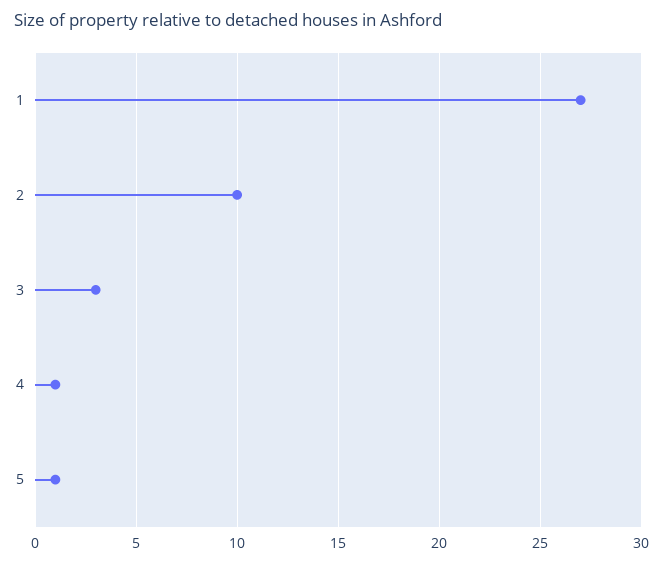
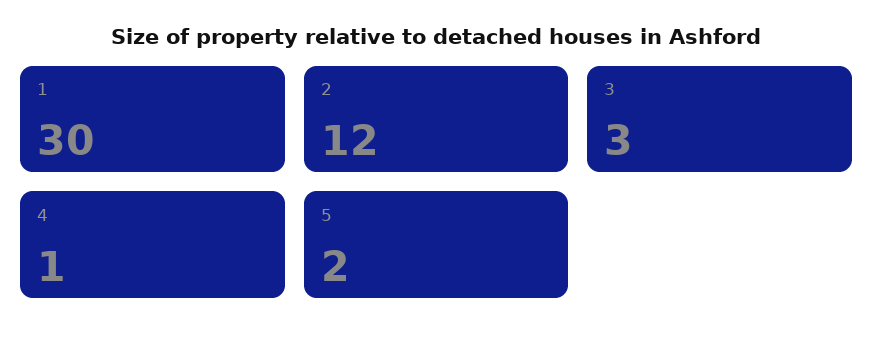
1: 27 -> 30
2: 10 -> 12
5: 1 -> 2

